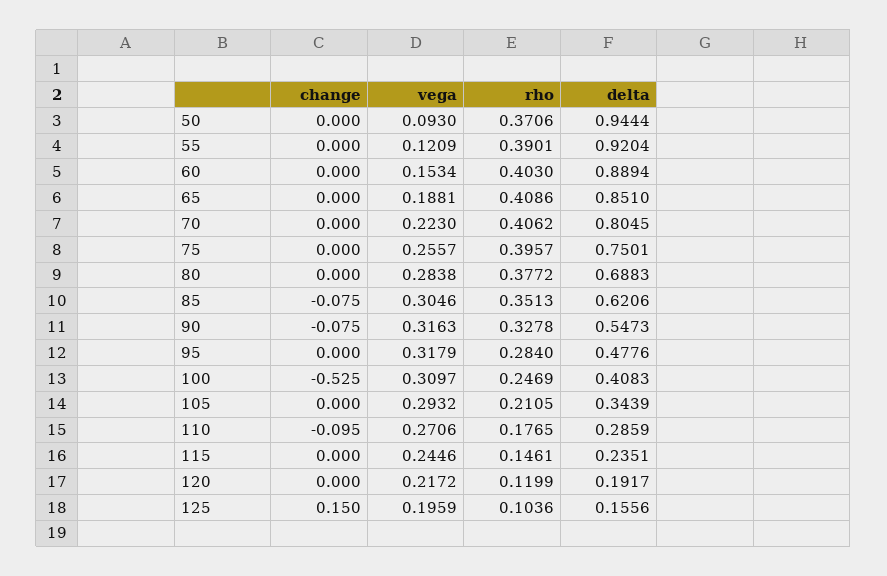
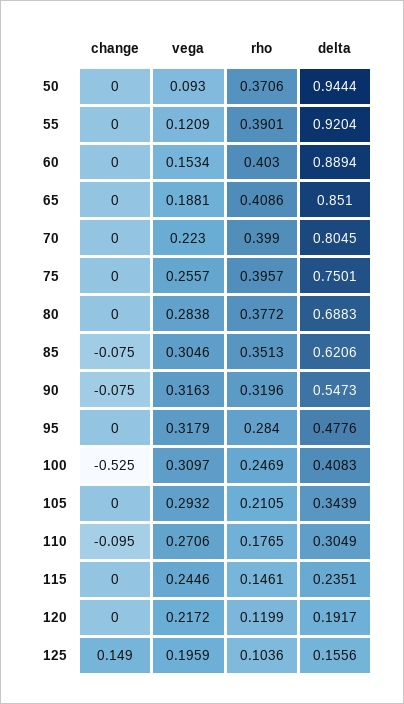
rho, 70: 0.4062 -> 0.399
rho, 90: 0.3278 -> 0.3196
delta, 110: 0.2859 -> 0.3049
change, 125: 0.15 -> 0.149

